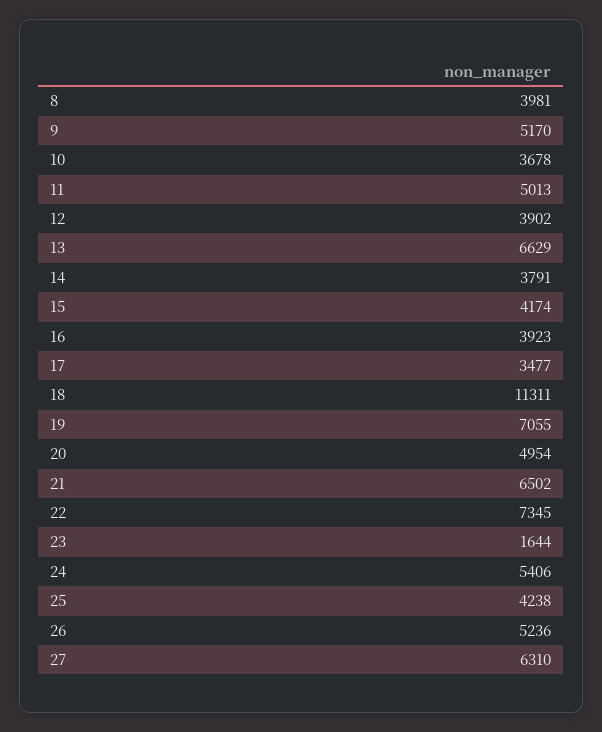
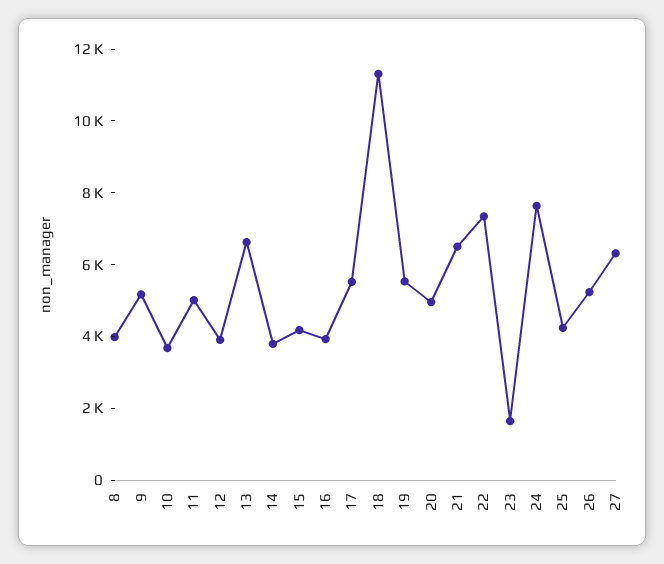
17: 3477 -> 5500
19: 7055 -> 5500
24: 5406 -> 7500

